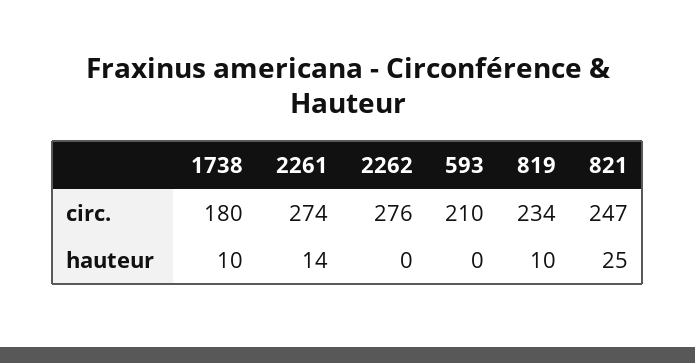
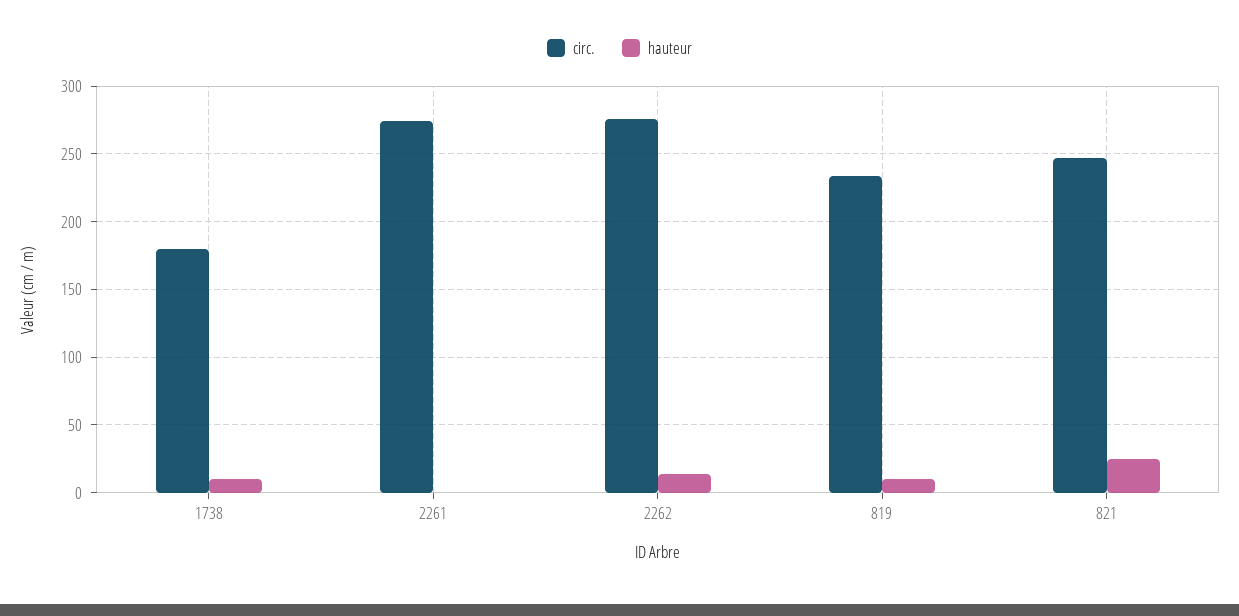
circ., 593: 210 -> none
hauteur, 2261: 14 -> 0
hauteur, 2262: 0 -> 15
hauteur, 593: 0 -> none

